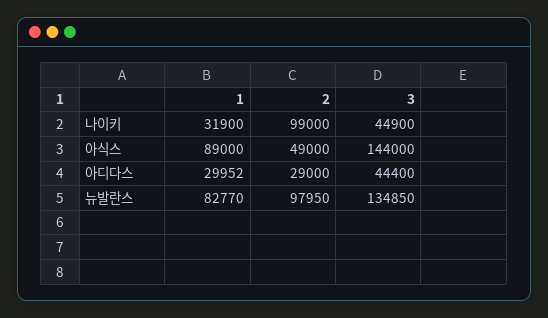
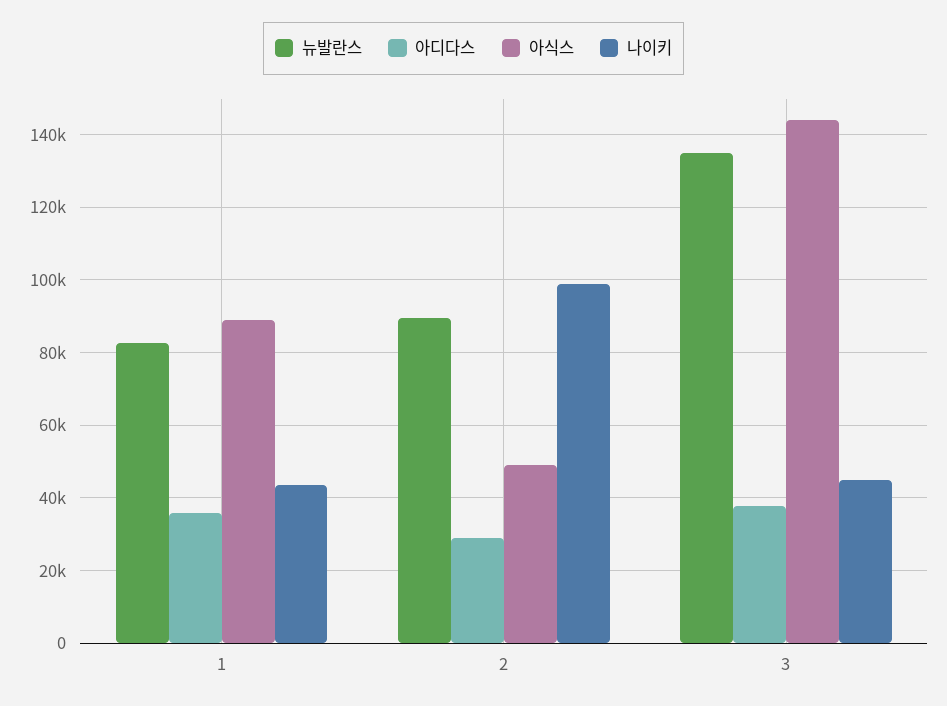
나이키, 1: 31900 -> 44000
아디다스, 1: 29952 -> 36000
아디다스, 3: 44400 -> 38000
뉴발란스, 2: 97950 -> 90000

